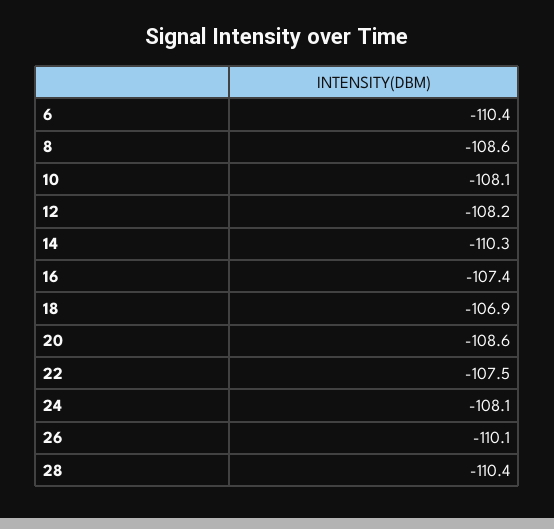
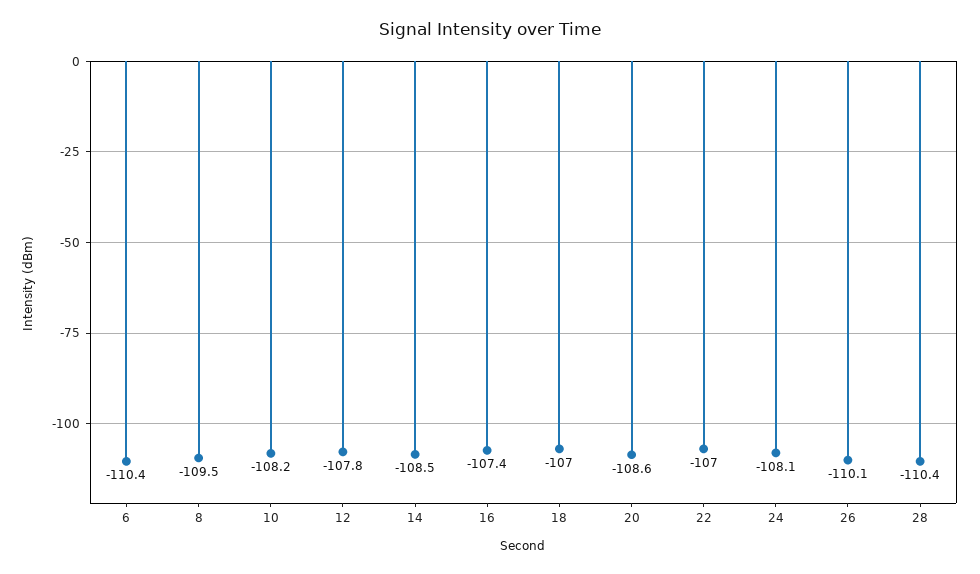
8: -108.6 -> -109.5
10: -108.1 -> -108.2
12: -108.2 -> -107.8
14: -110.3 -> -108.5
18: -106.9 -> -107
22: -107.5 -> -107

